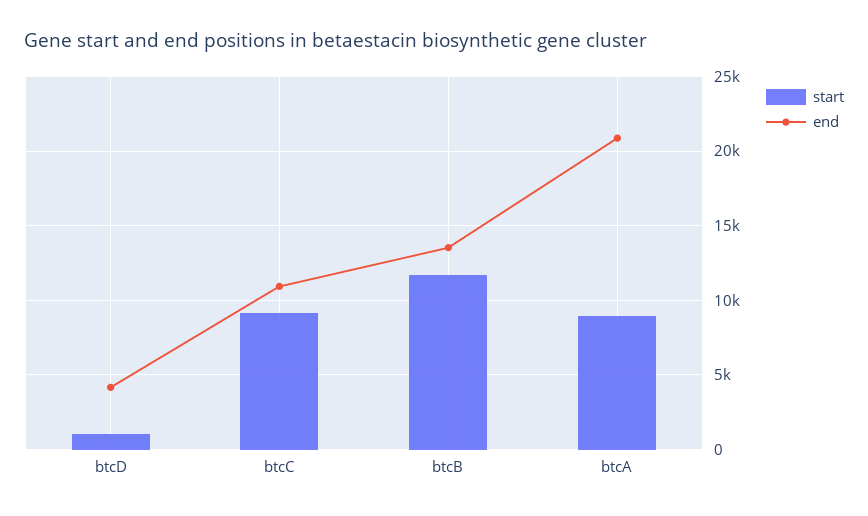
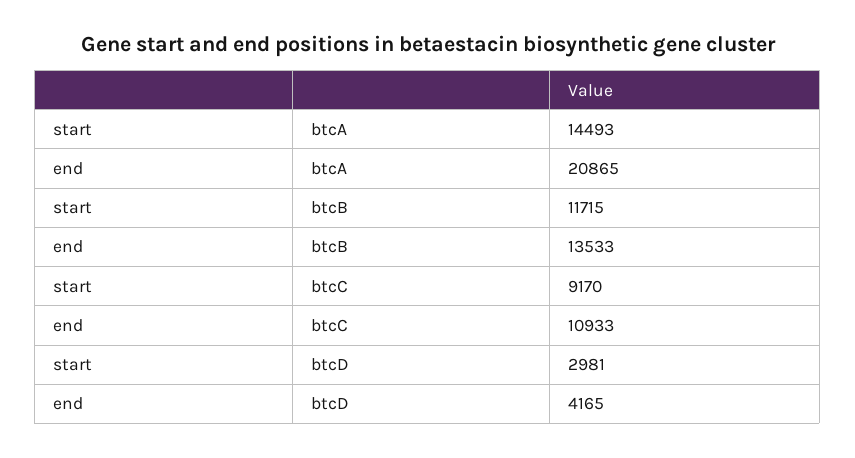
start, btcD: 1000 -> 2981
start, btcA: 9000 -> 14493

